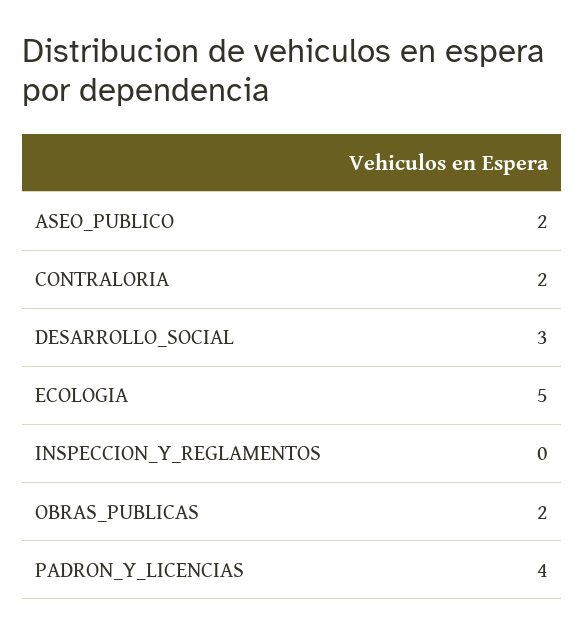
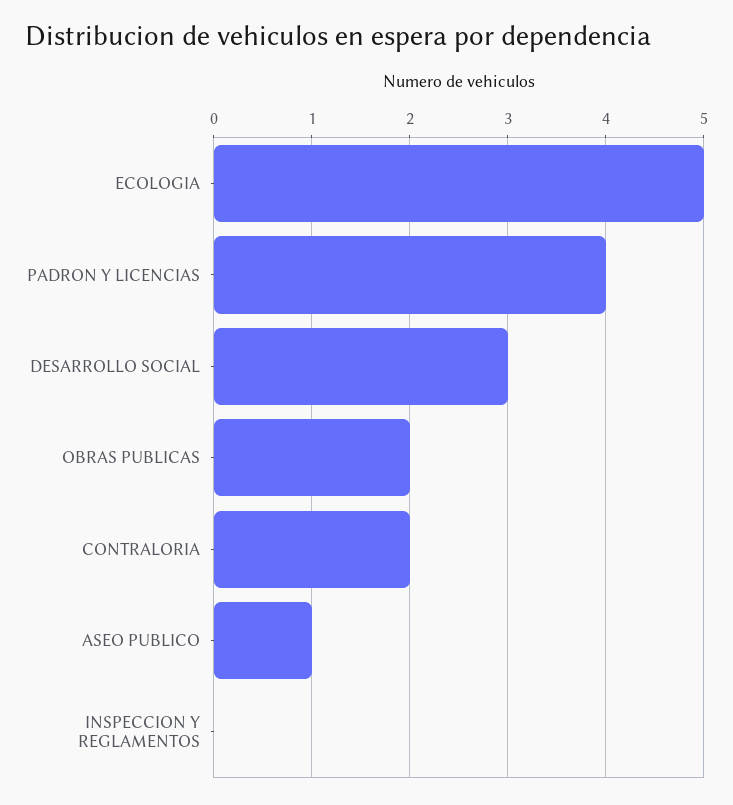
ASEO_PUBLICO: 2 -> 1

